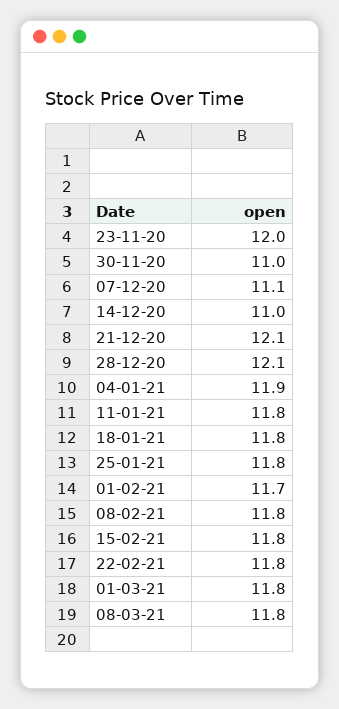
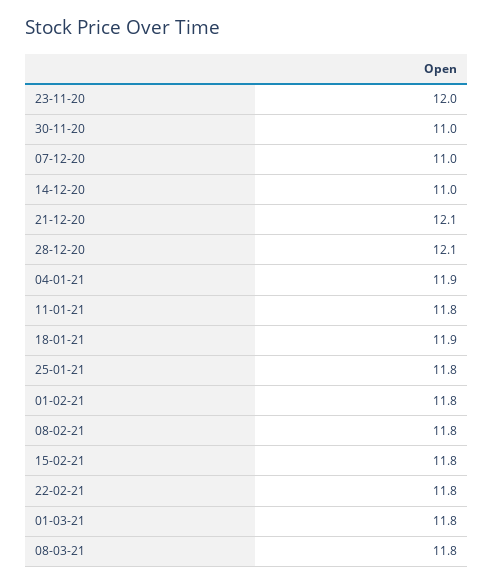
07-12-20: 11.1 -> 11
18-01-21: 11.8 -> 11.9
01-02-21: 11.7 -> 11.8

